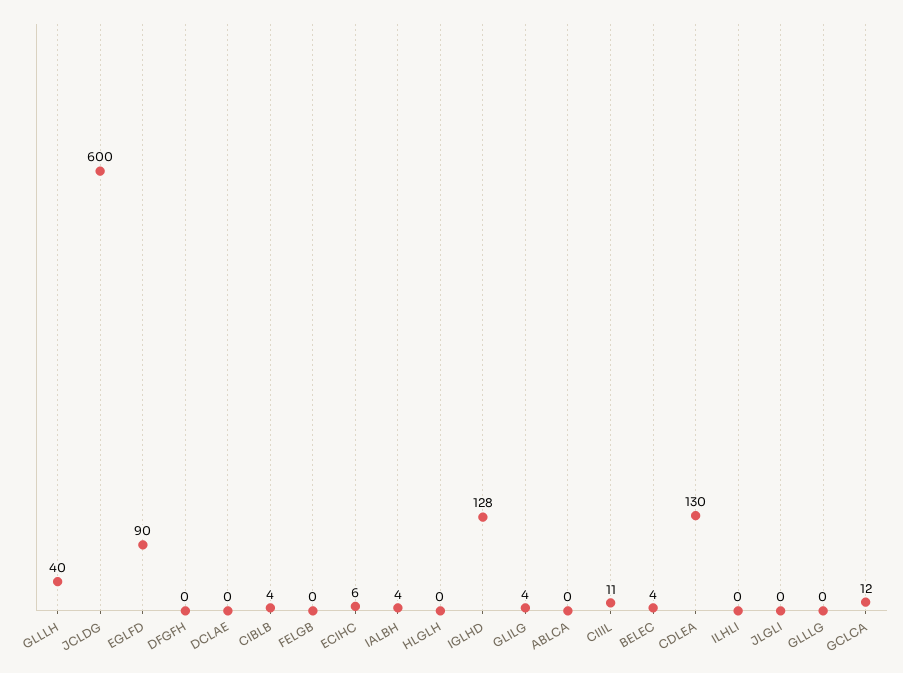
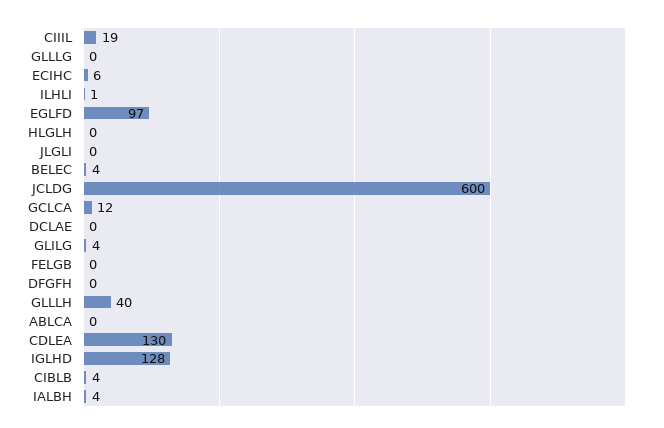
EGLFD: 90 -> 97
CIIIL: 11 -> 19
ILHLI: 0 -> 1

